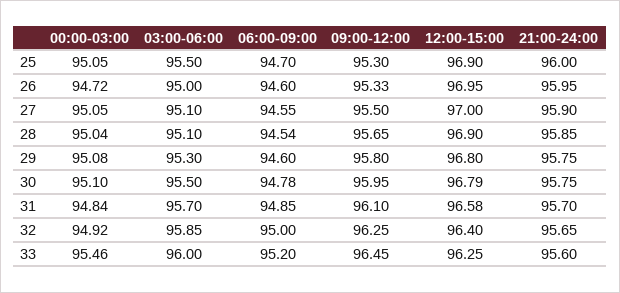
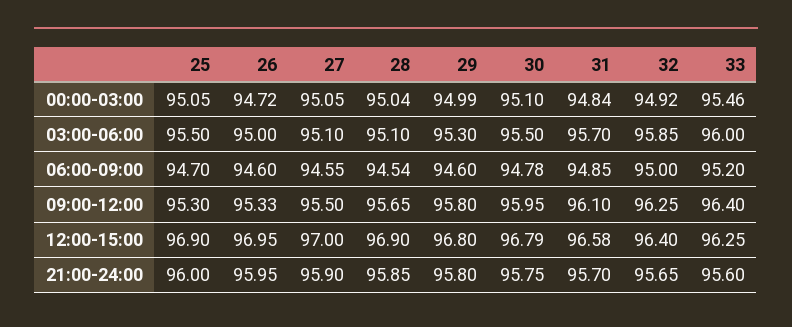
00:00-03:00, 29: 95.08 -> 94.99
21:00-24:00, 29: 95.75 -> 95.8
09:00-12:00, 33: 96.45 -> 96.4

